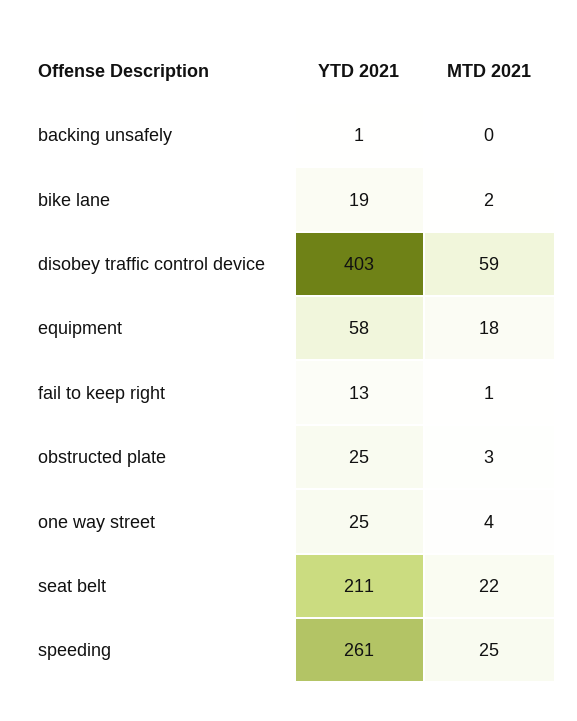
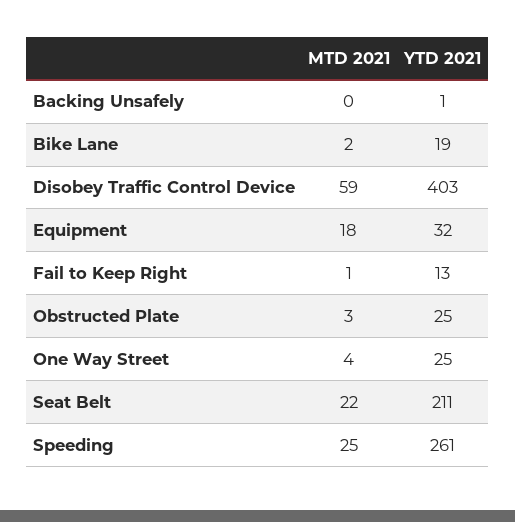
YTD 2021, equipment: 58 -> 32

